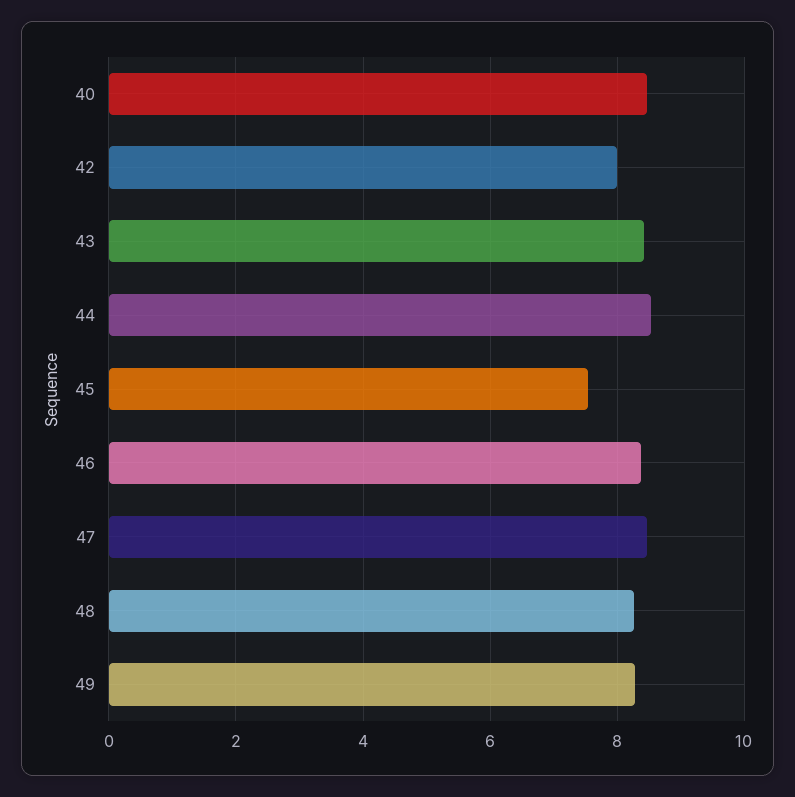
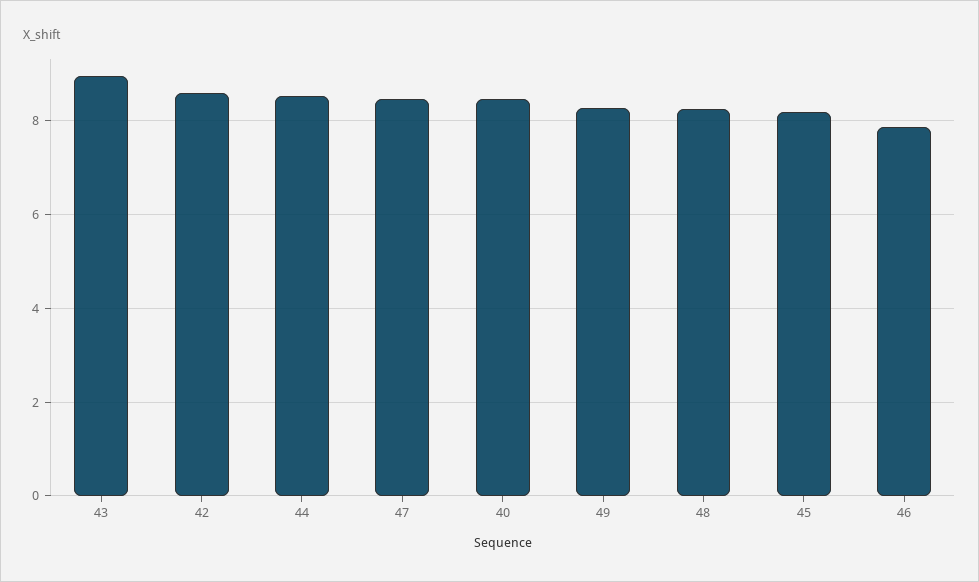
42: 8 -> 8.6
43: 8.4 -> 9
45: 7.6 -> 8.2
46: 8.4 -> 7.8

